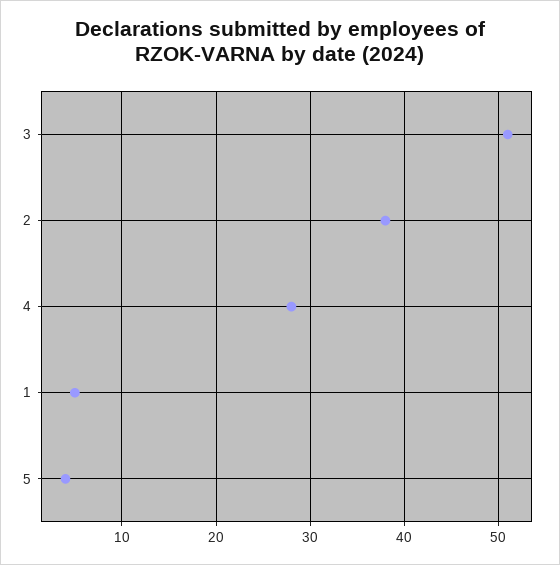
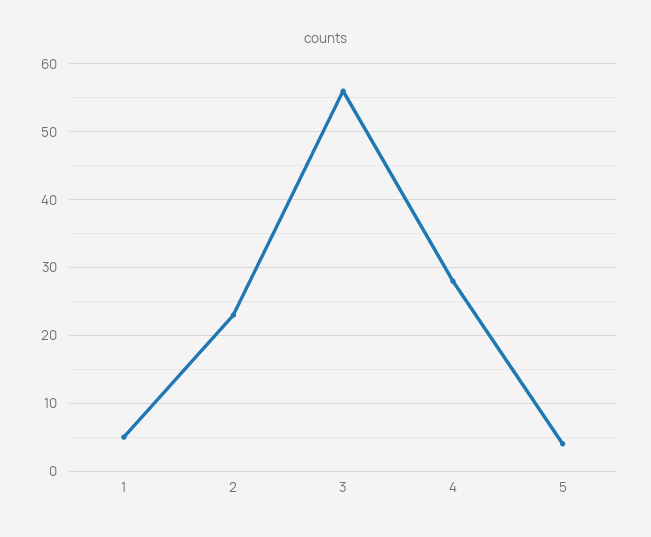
3: 51 -> 56
2: 38 -> 23

